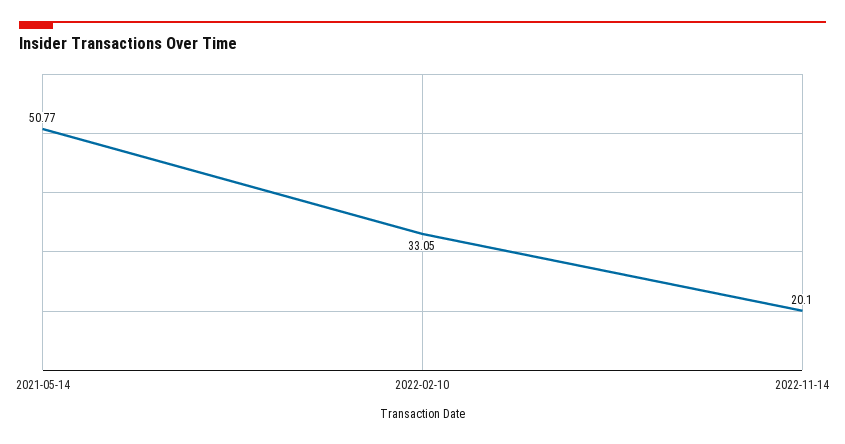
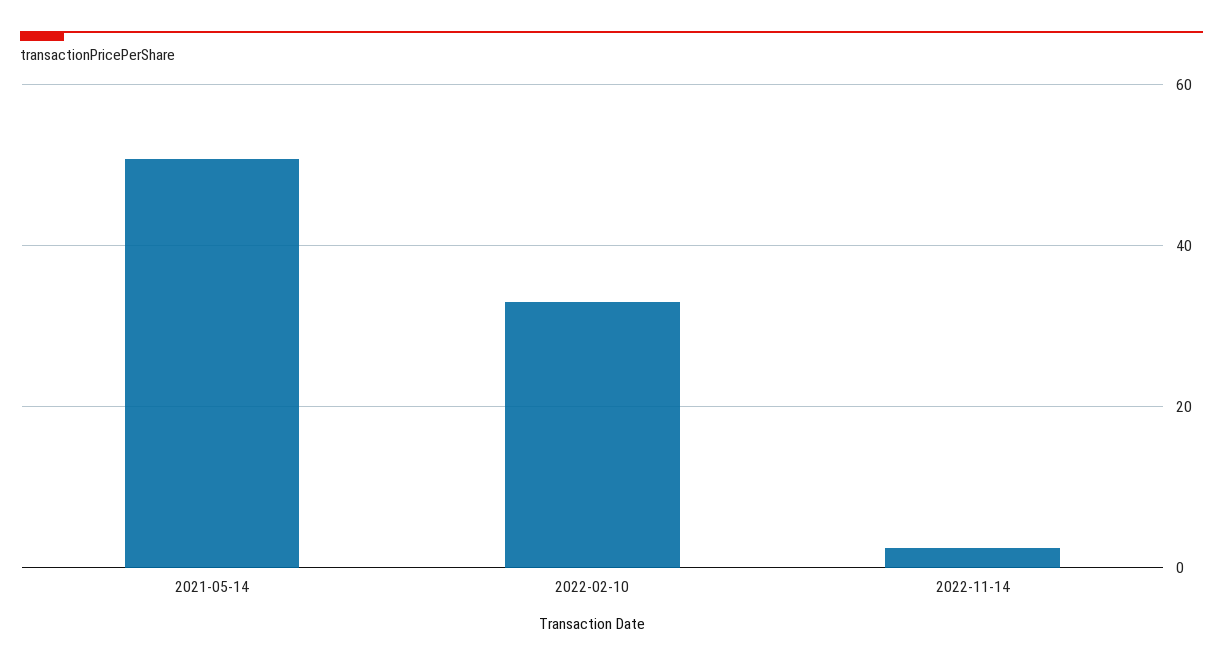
2022-11-14: 20.1 -> 2

